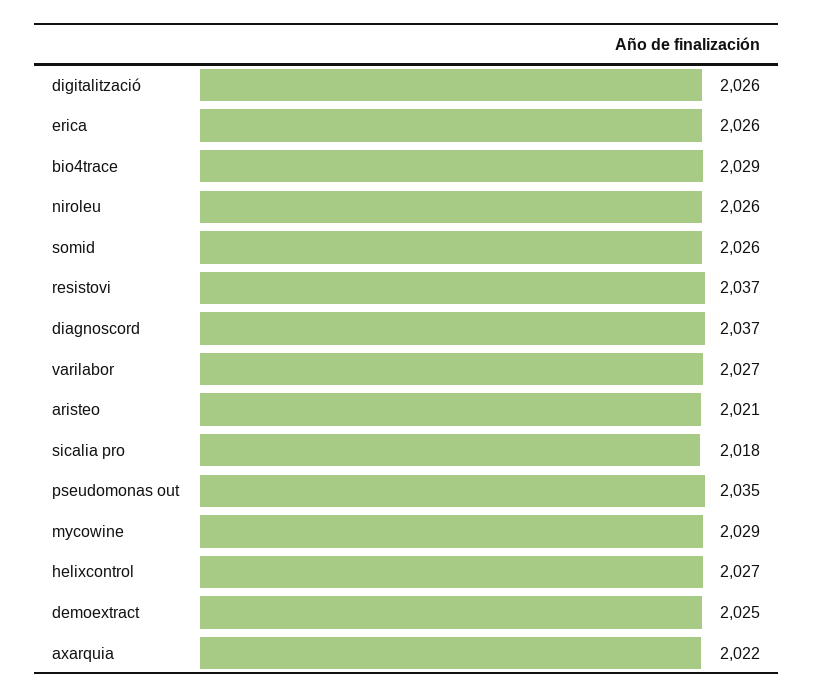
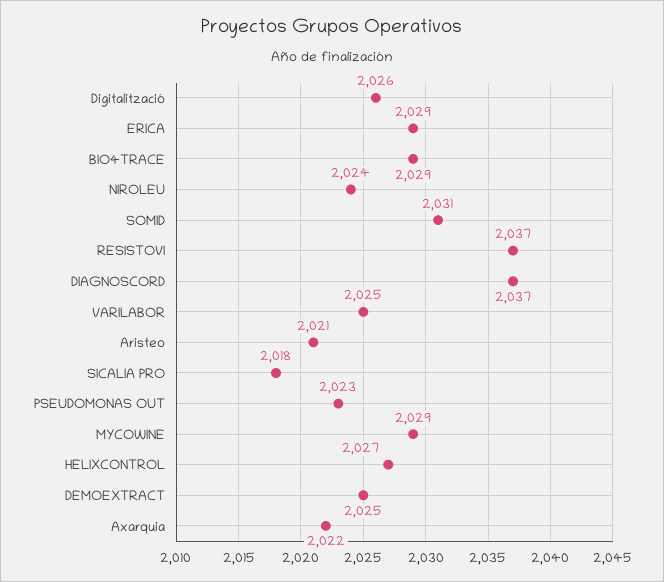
erica: 2026 -> 2029
niroleu: 2026 -> 2024
somid: 2026 -> 2031
varilabor: 2027 -> 2025
pseudomonas out: 2035 -> 2023

